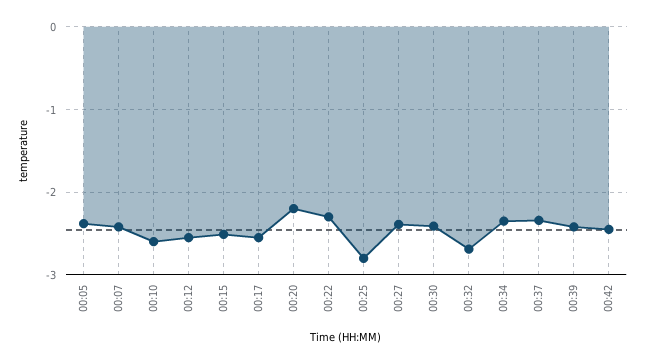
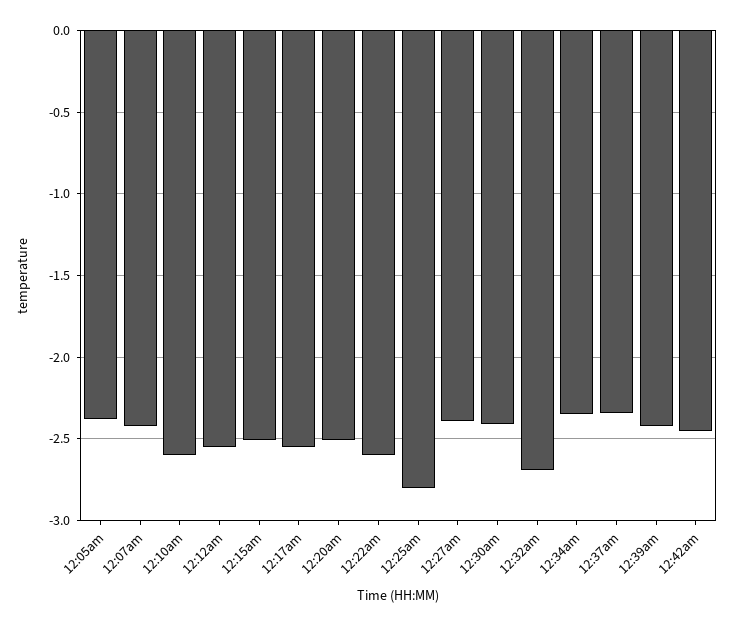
00:20: -2.2 -> -2.5
00:22: -2.3 -> -2.6

